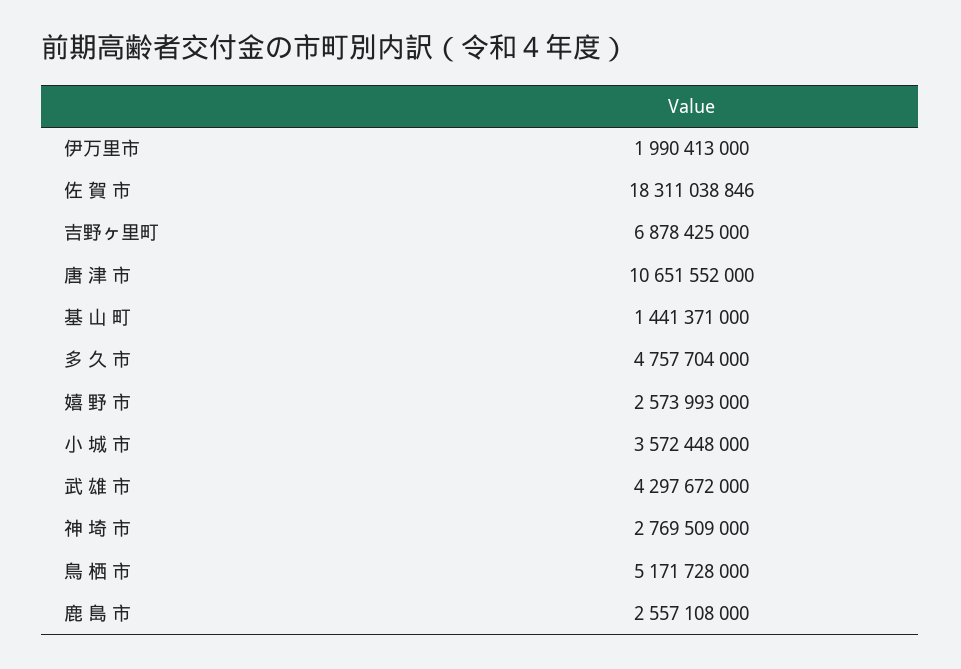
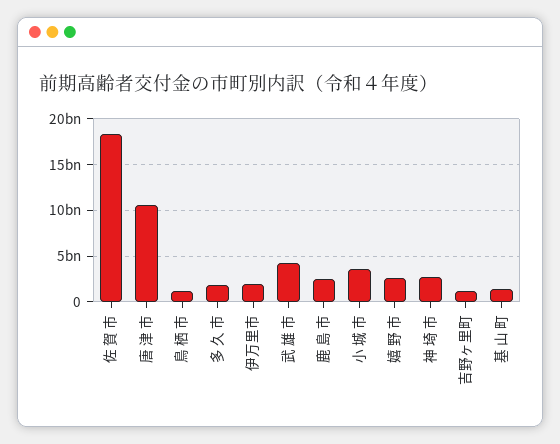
吉野ヶ里町: 6878425000 -> 1000000000
多 久 市: 4757704000 -> 2000000000
鳥 栖 市: 5171728000 -> 1000000000

